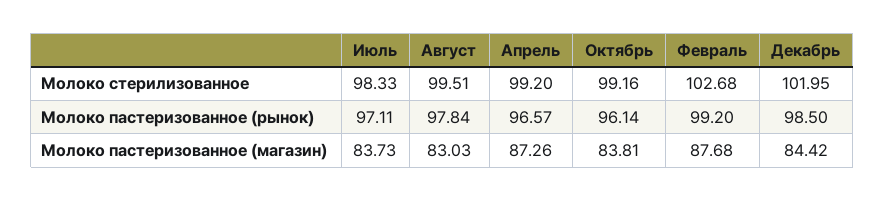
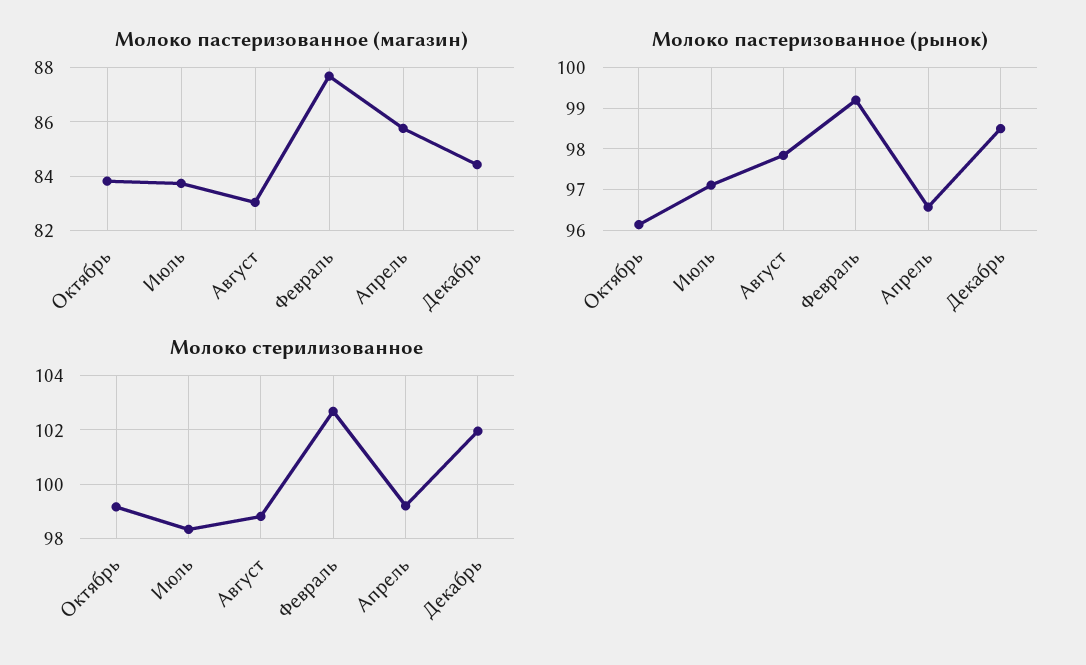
Молоко стерилизованное, Август: 99.51 -> 98.75
Молоко пастеризованное (магазин), Апрель: 87.26 -> 85.75

